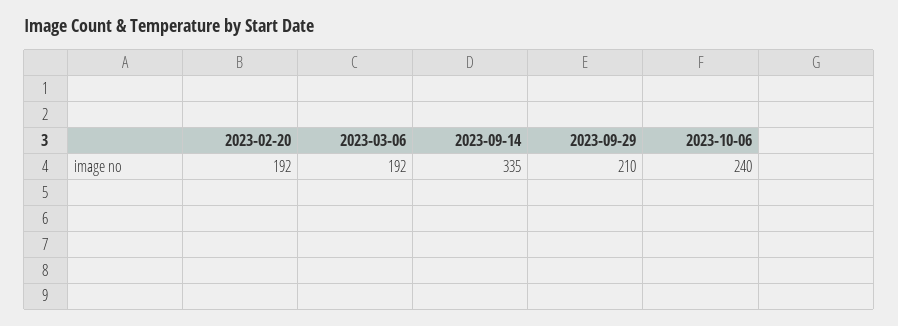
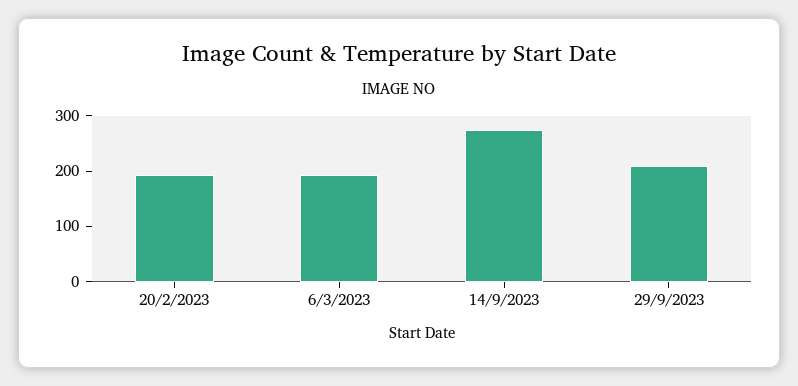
2023-09-14: 335 -> 280
2023-10-06: 240 -> none

